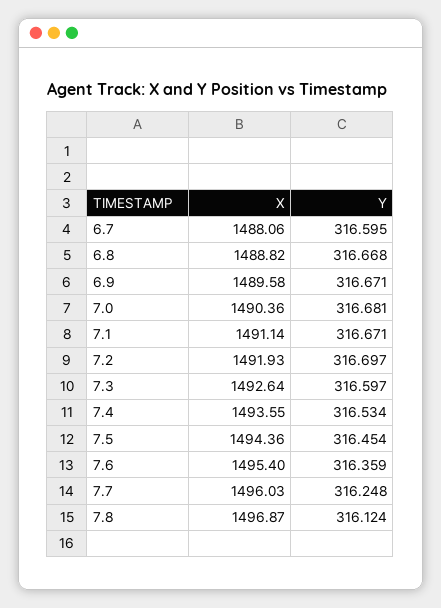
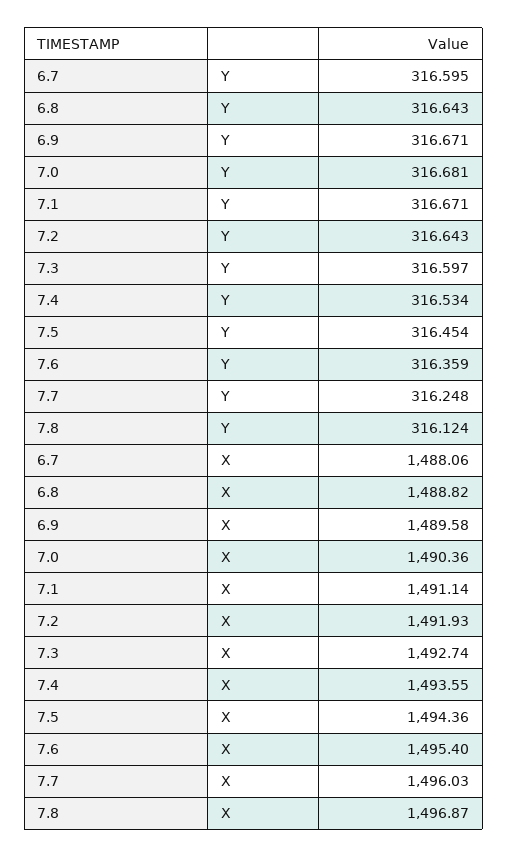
Y, 6.8: 316.668 -> 316.643
Y, 7.2: 316.697 -> 316.643
X, 7.3: 1492.64 -> 1492.74

